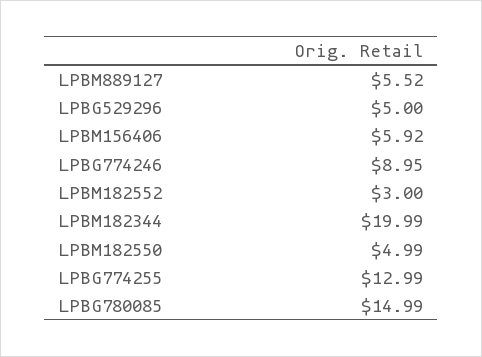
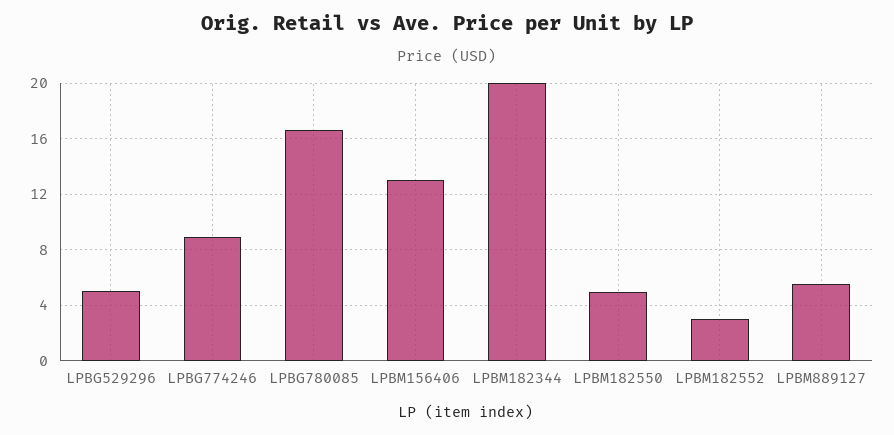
LPBM156406: 5.92 -> 13
LPBG774255: 12.99 -> none
LPBG780085: 14.99 -> 16.5

